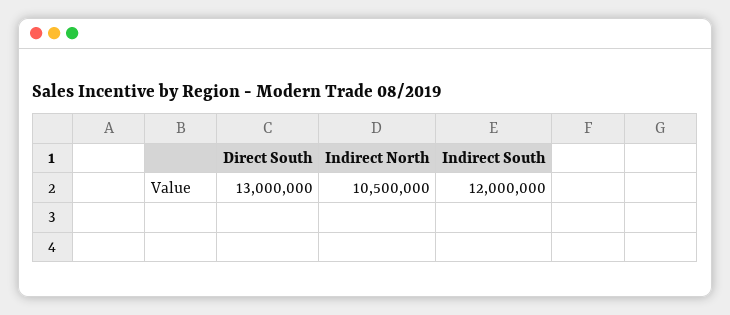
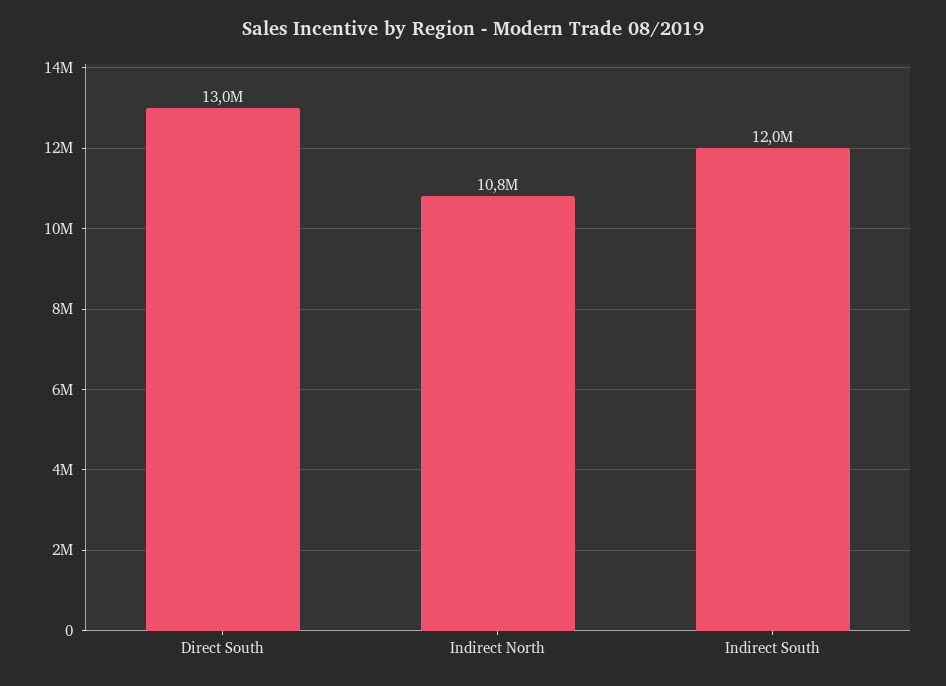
Indirect North: 10500000 -> 10800000

